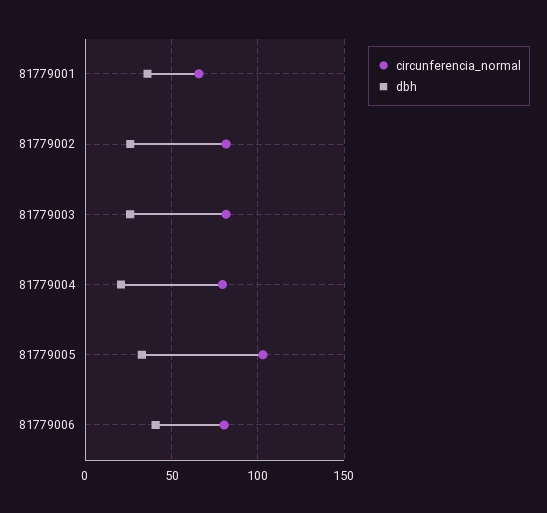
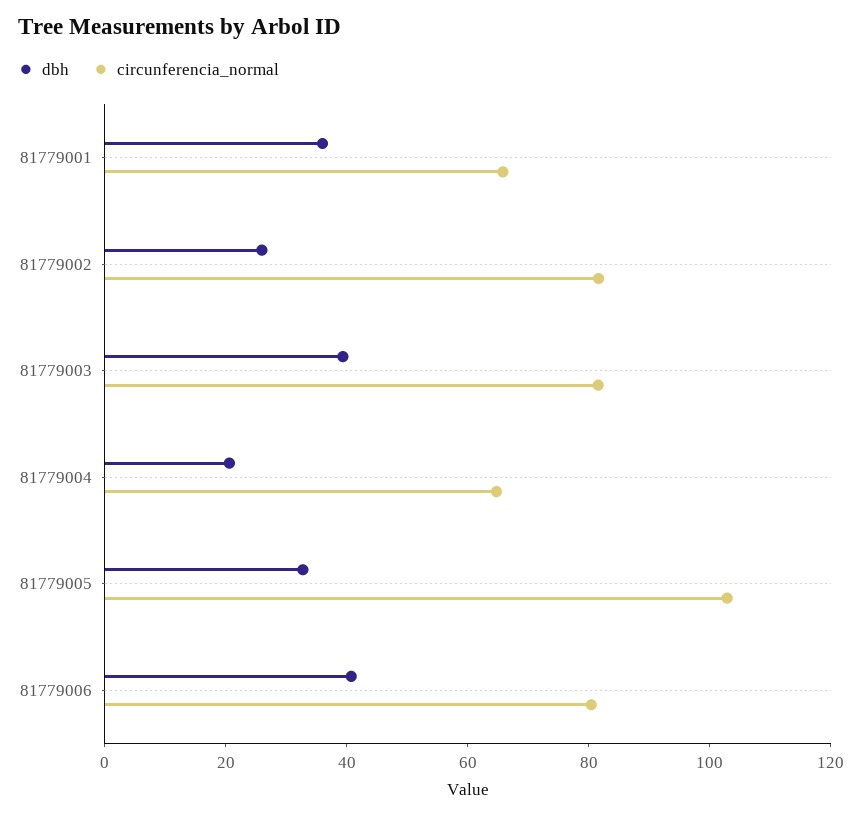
dbh, 81779003: 25 -> 40
circunferencia_normal, 81779004: 80 -> 65

